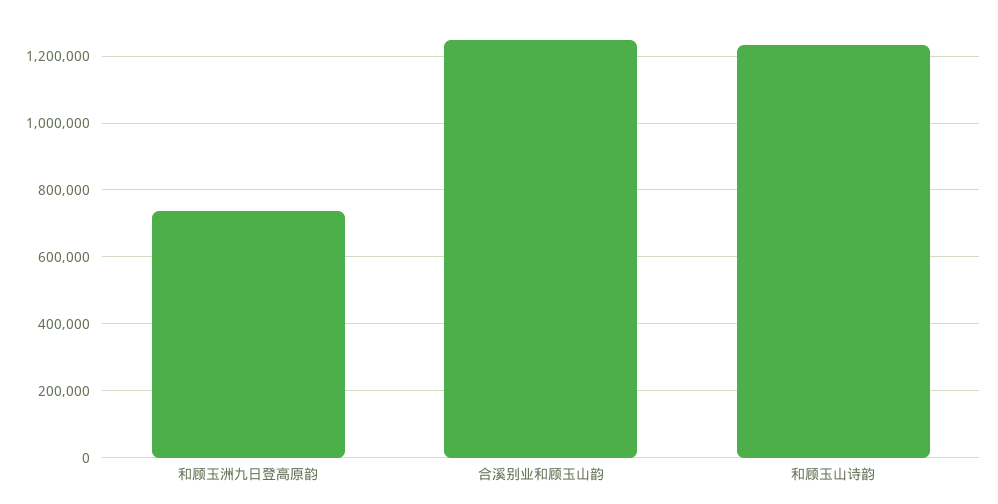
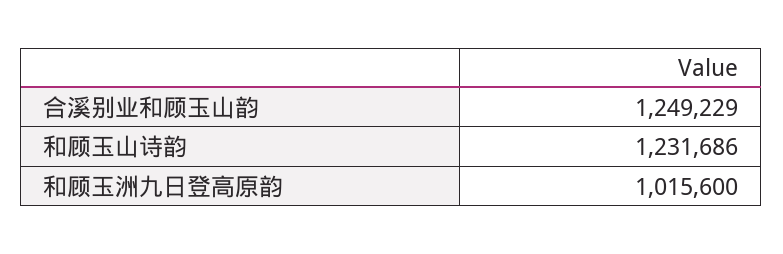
和顾玉洲九日登高原韵: 740000 -> 1015600

